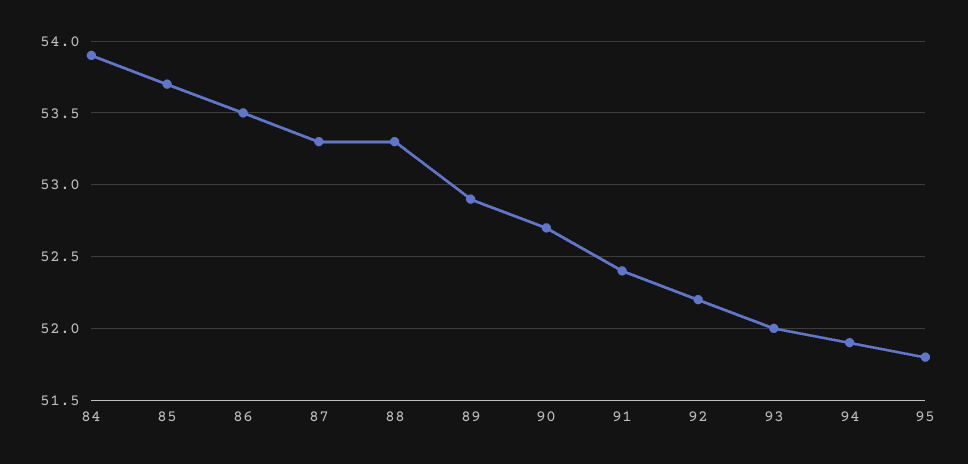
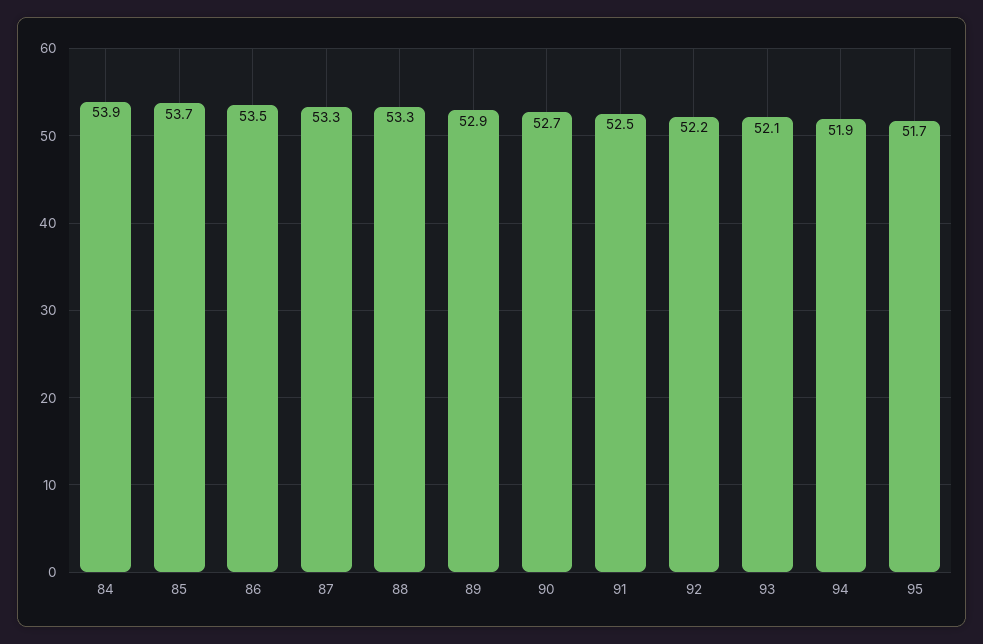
91: 52.4 -> 52.5
93: 52 -> 52.1
95: 51.8 -> 51.7

